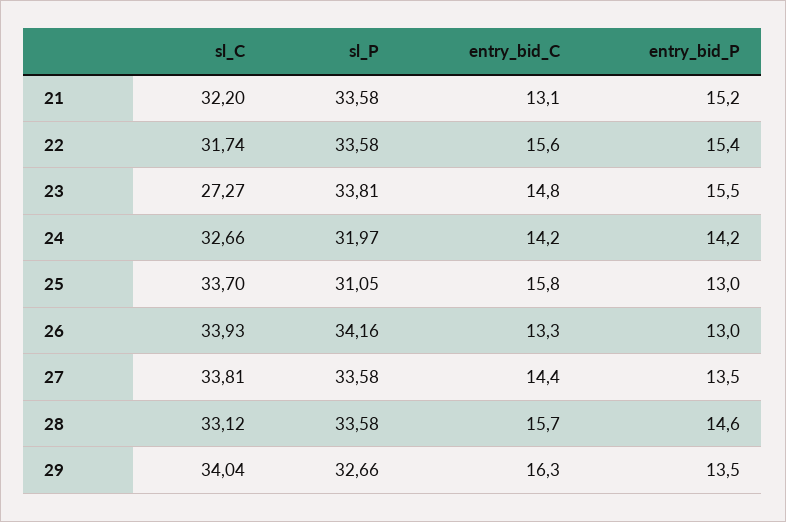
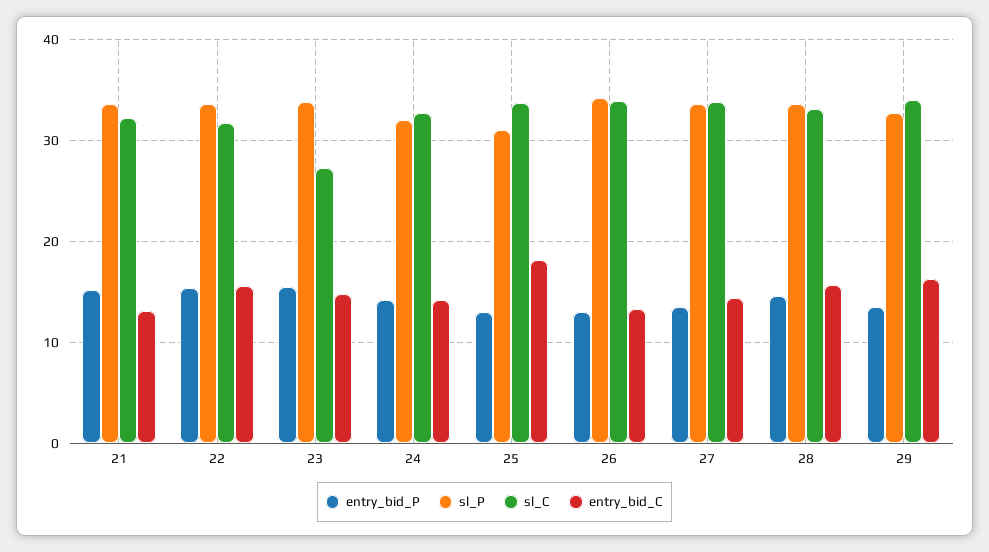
entry_bid_C, 25: 15.8 -> 18

